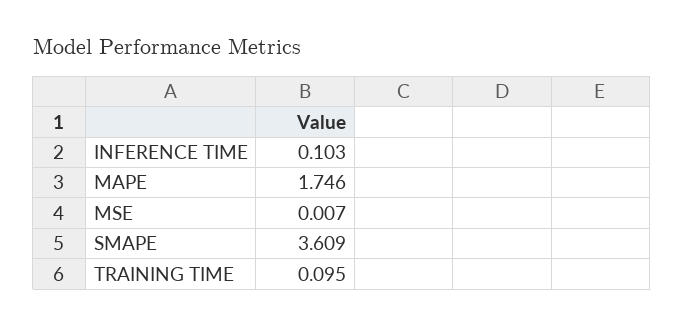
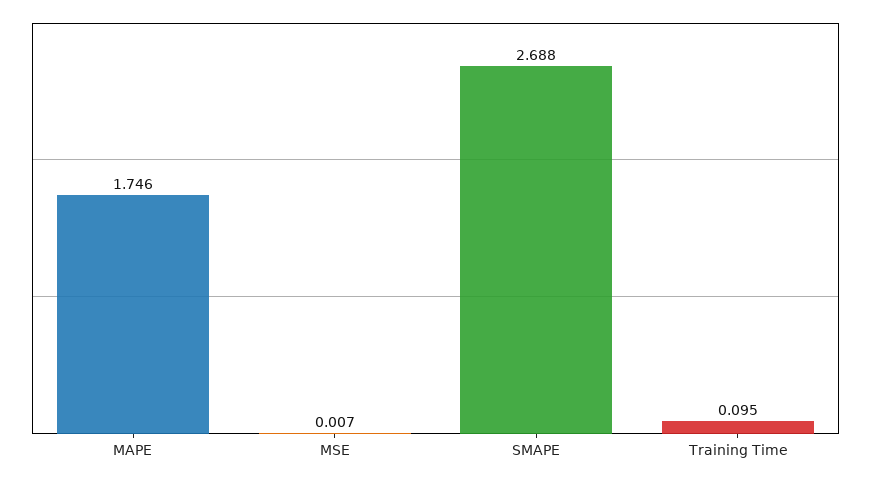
INFERENCE TIME: 0.103 -> none
SMAPE: 3.609 -> 2.688

